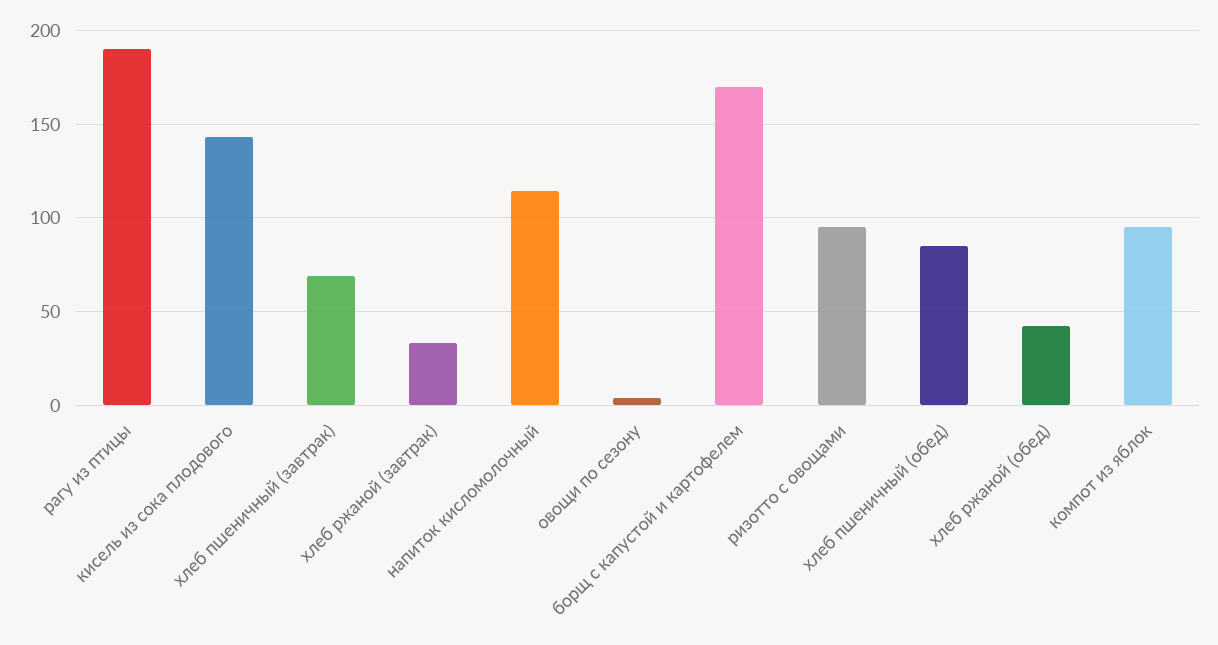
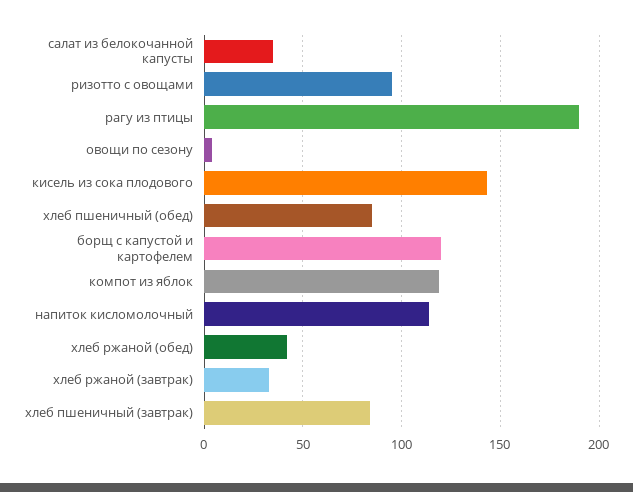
хлеб пшеничный (завтрак): 70 -> 85
борщ с капустой и картофелем: 170 -> 120
компот из яблок: 95 -> 120
салат из белокочанной капусты: none -> 35

